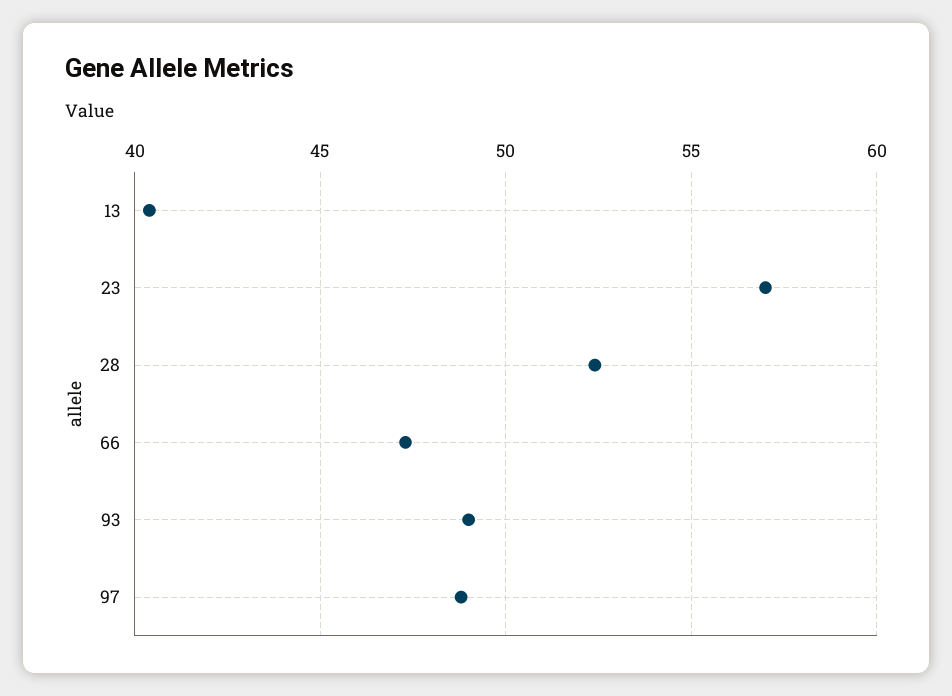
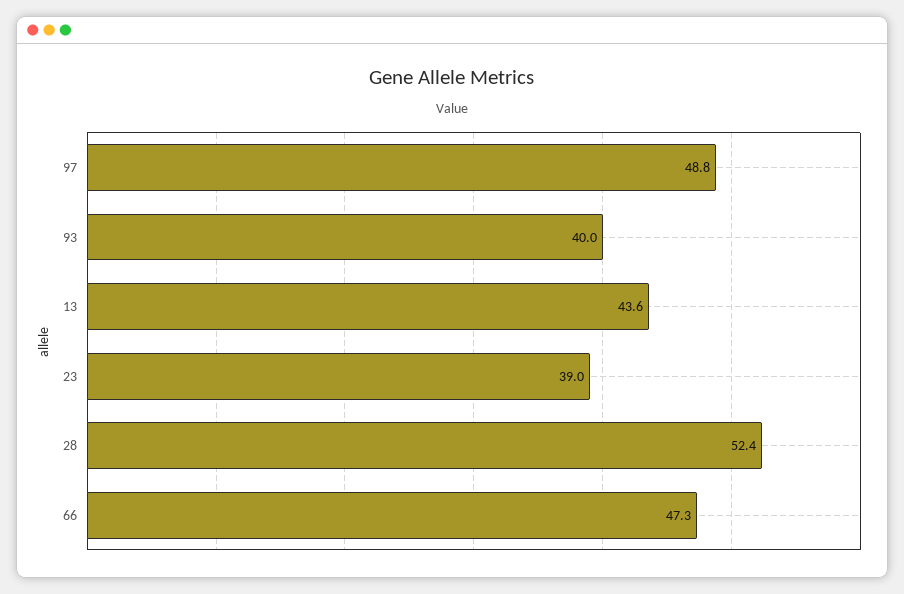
13: 40.5 -> 43.6
23: 57 -> 39
93: 49 -> 40

